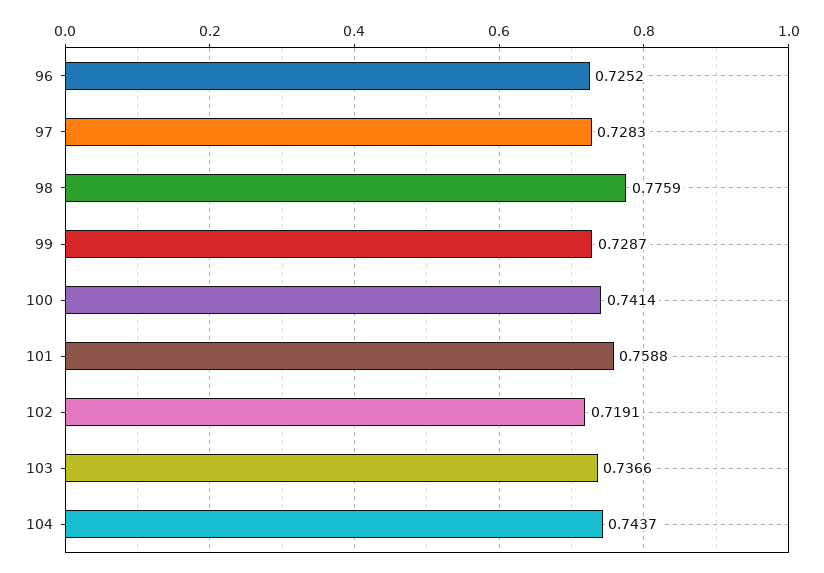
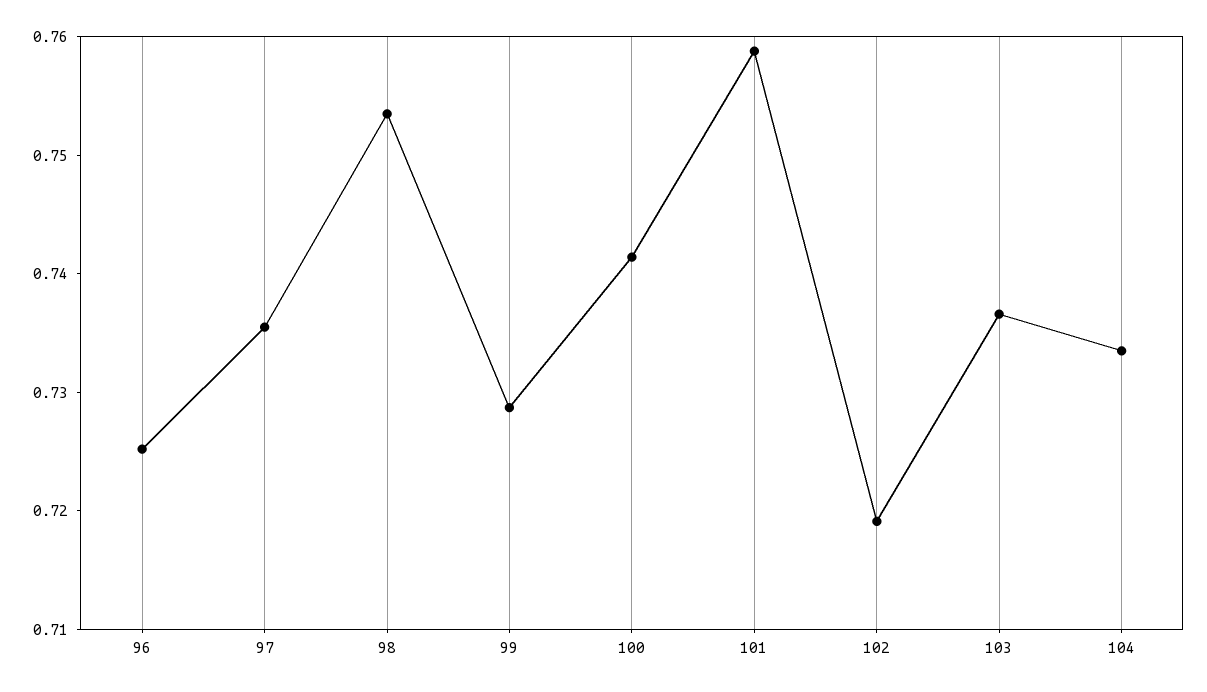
97: 0.7283 -> 0.736
98: 0.7759 -> 0.754
104: 0.7437 -> 0.734

